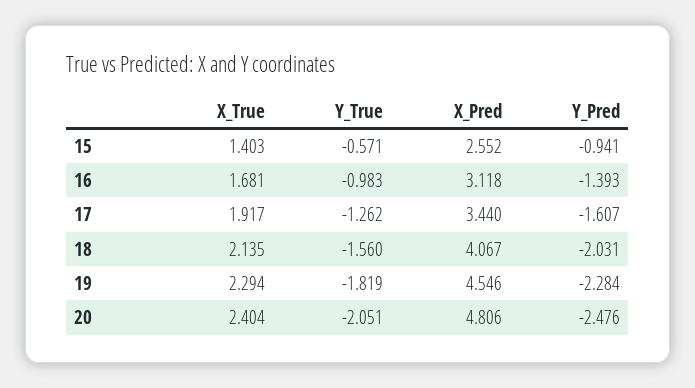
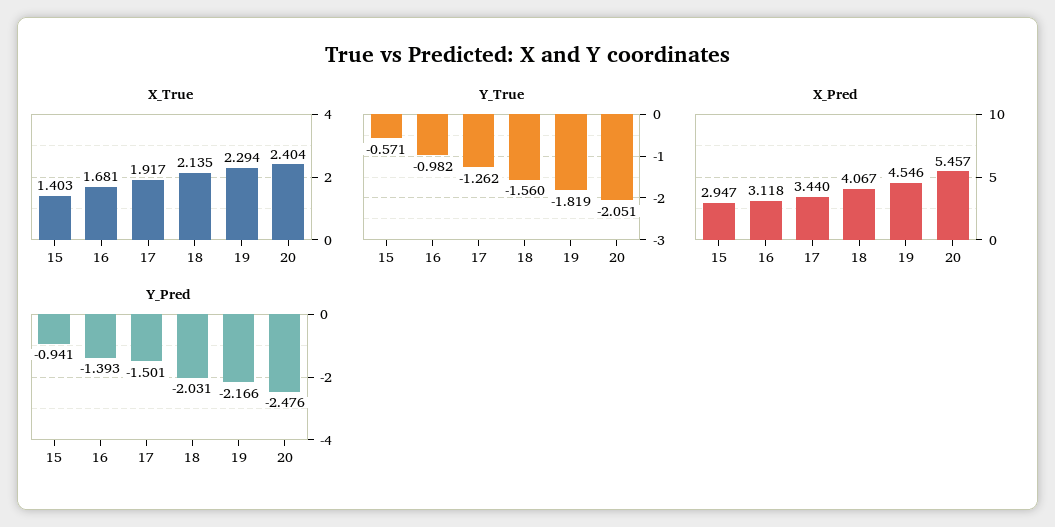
X_Pred, 15: 2.552 -> 2.947
Y_True, 16: -0.983 -> -0.982
Y_Pred, 17: -1.607 -> -1.501
Y_Pred, 19: -2.284 -> -2.166
X_Pred, 20: 4.806 -> 5.457

